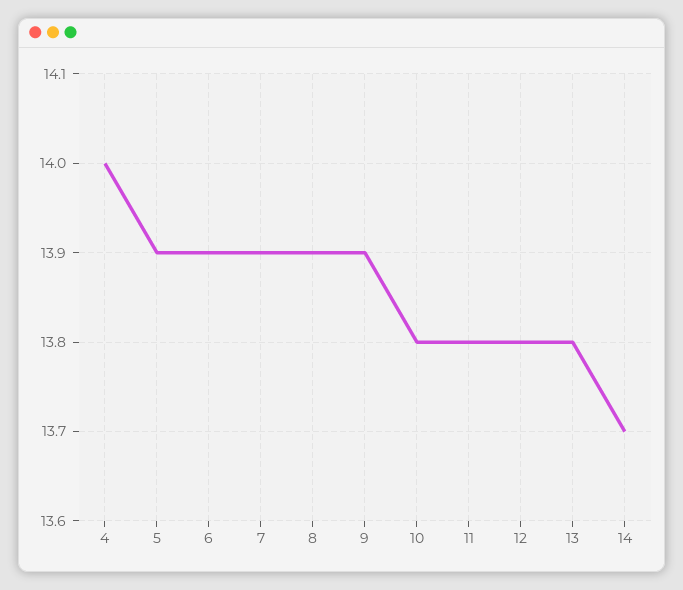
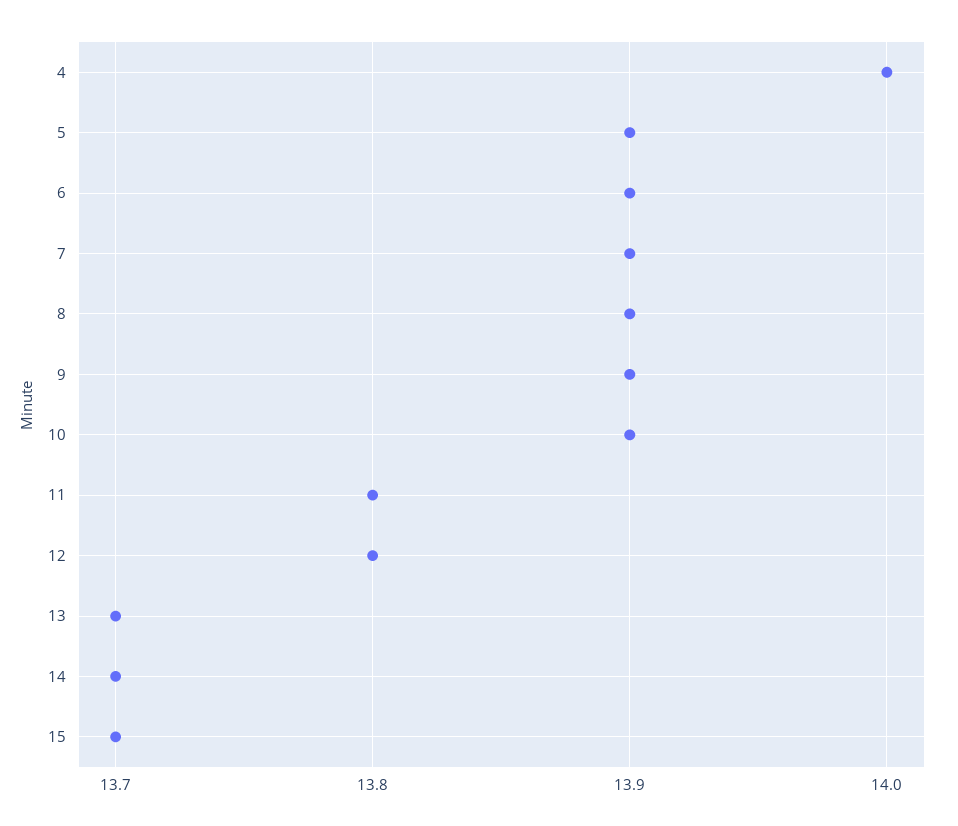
10: 13.8 -> 13.9
13: 13.8 -> 13.7
15: none -> 13.7

